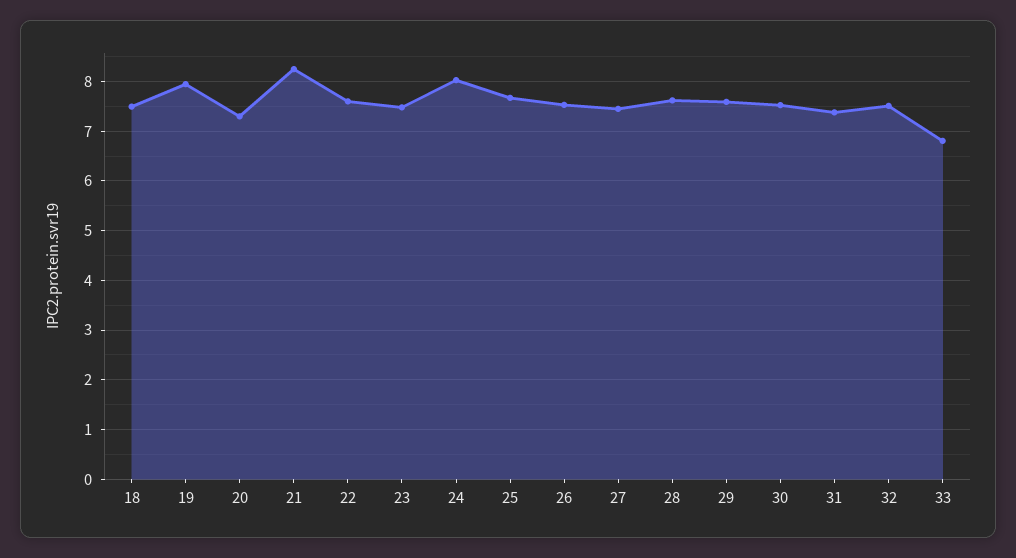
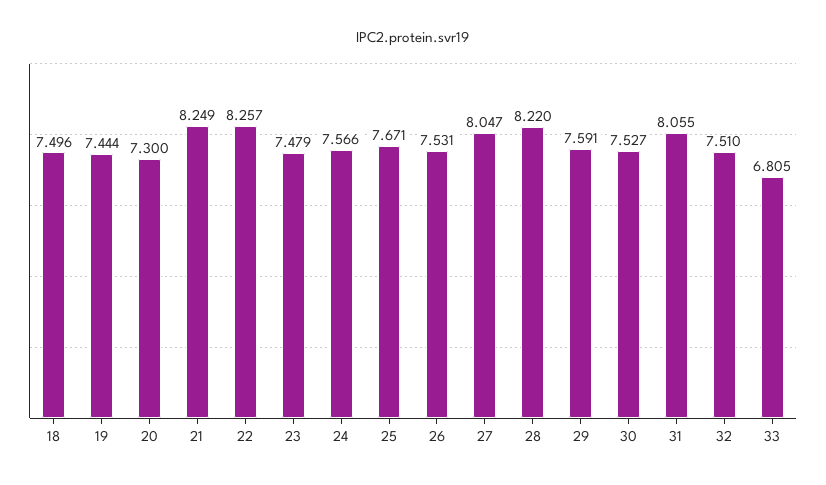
19: 8 -> 7.444
22: 7.6 -> 8.257
24: 8 -> 7.566
27: 7.4 -> 8.047
28: 7.6 -> 8.22
31: 7.4 -> 8.055

